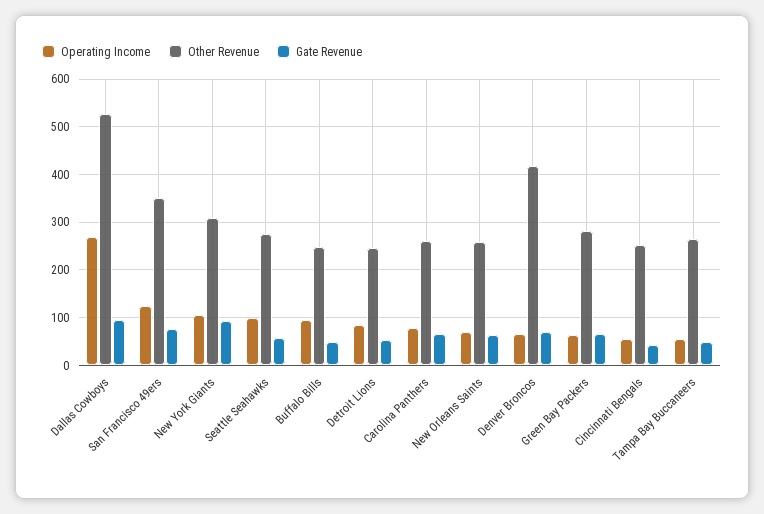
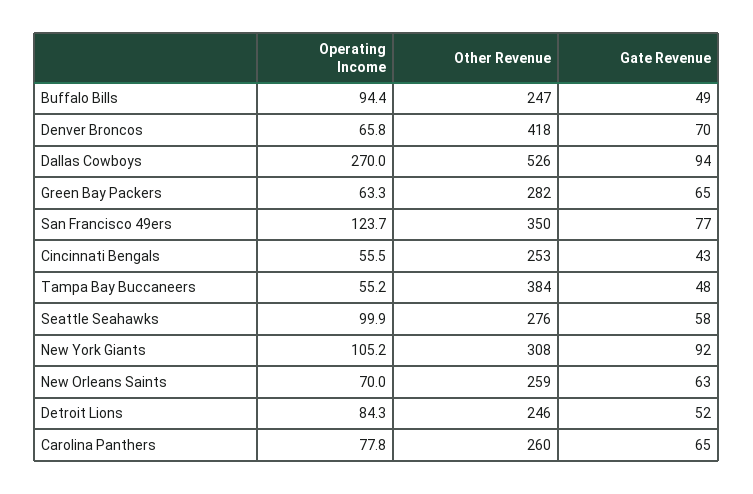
Other Revenue, Tampa Bay Buccaneers: 260 -> 384

